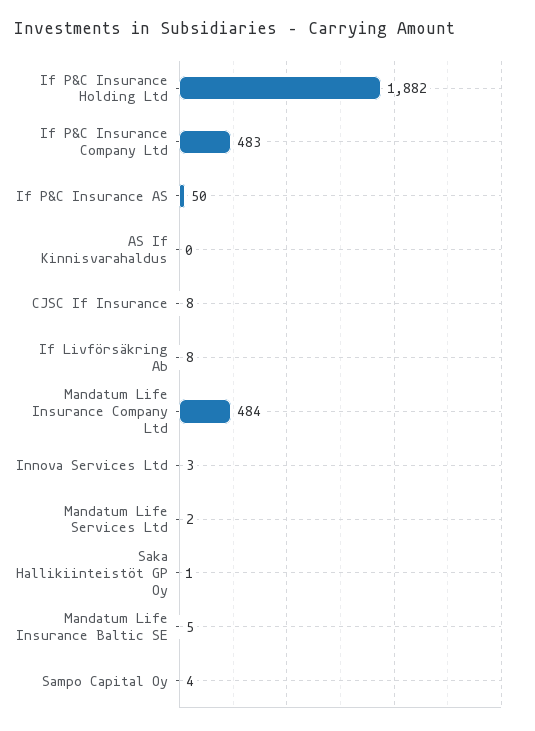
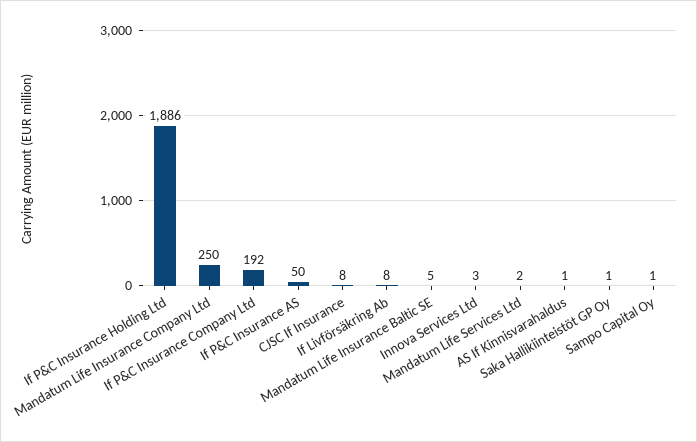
If P&C Insurance Holding Ltd: 1882 -> 1886
If P&C Insurance Company Ltd: 483 -> 192
AS If Kinnisvarahaldus: 0 -> 1
Mandatum Life Insurance Company Ltd: 484 -> 250
Sampo Capital Oy: 4 -> 1

